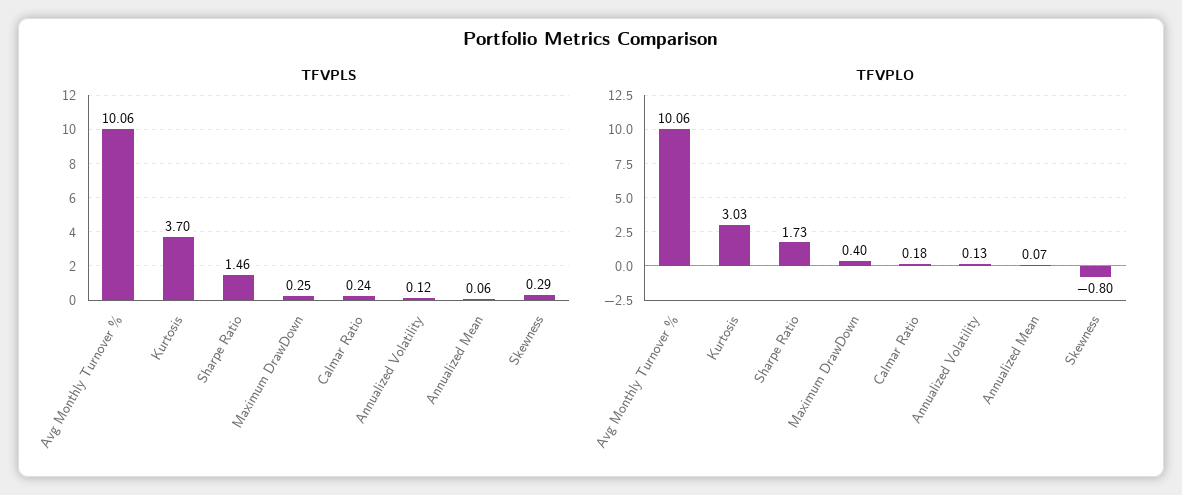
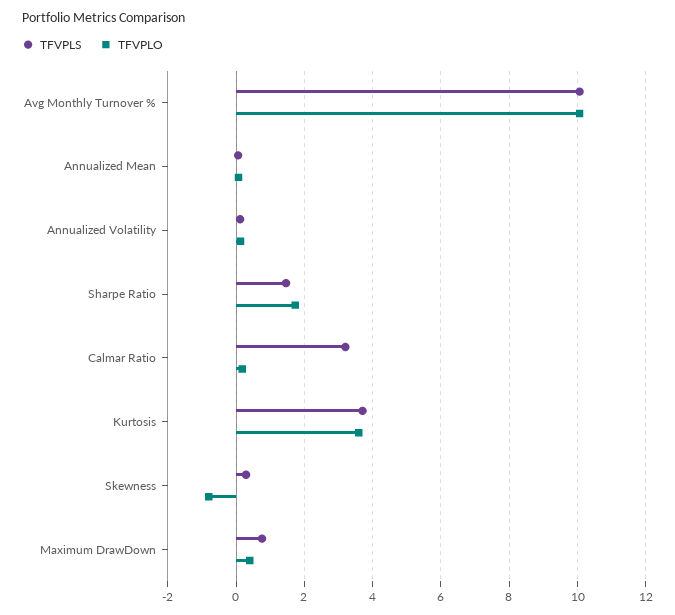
TFVPLS, Maximum DrawDown: 0.25 -> 0.8
TFVPLS, Calmar Ratio: 0.24 -> 3.2
TFVPLO, Kurtosis: 3.03 -> 3.6

